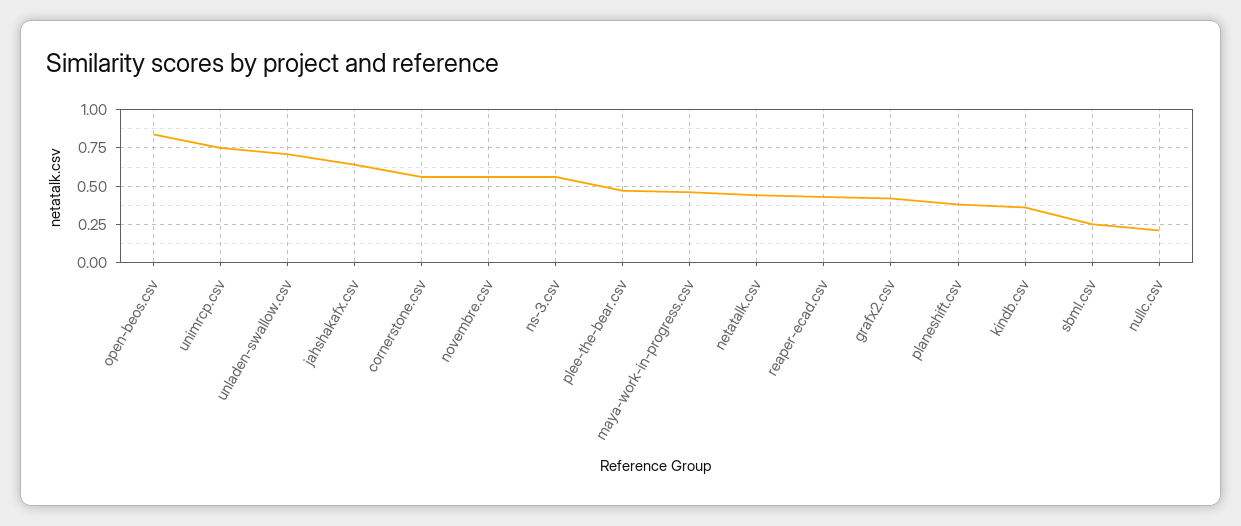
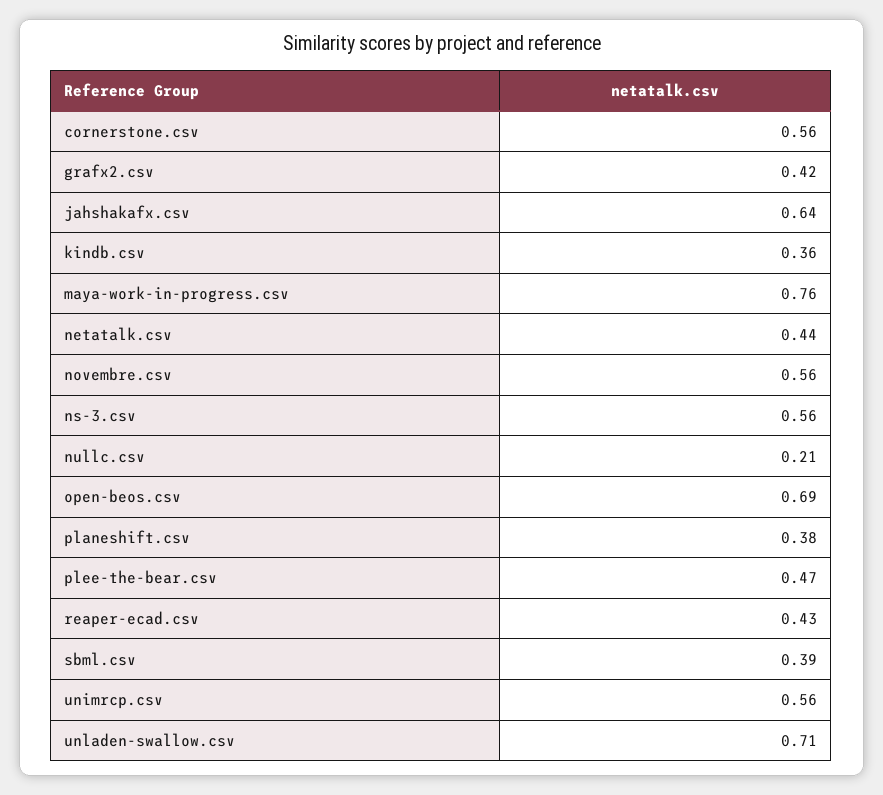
open-beos.csv: 0.85 -> 0.69
unimrcp.csv: 0.75 -> 0.56
maya-work-in-progress.csv: 0.45 -> 0.76
sbml.csv: 0.25 -> 0.39

